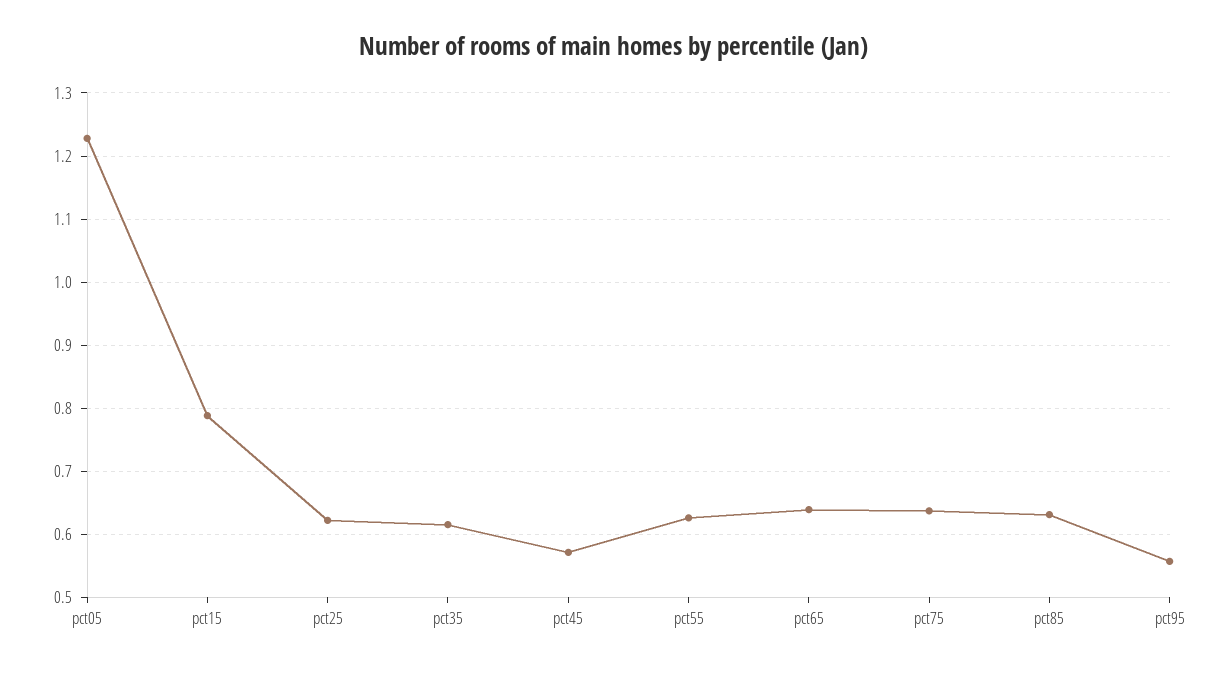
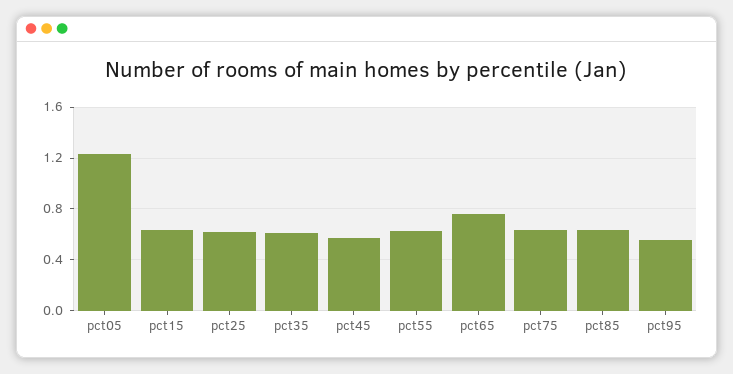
pct15: 0.79 -> 0.65
pct65: 0.64 -> 0.75

